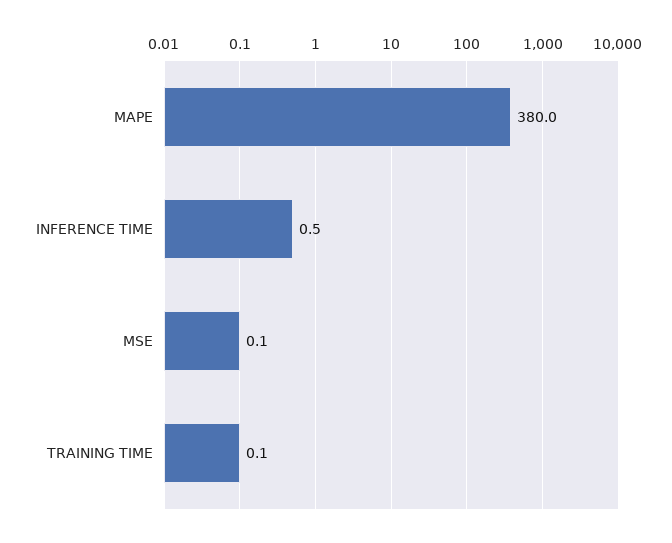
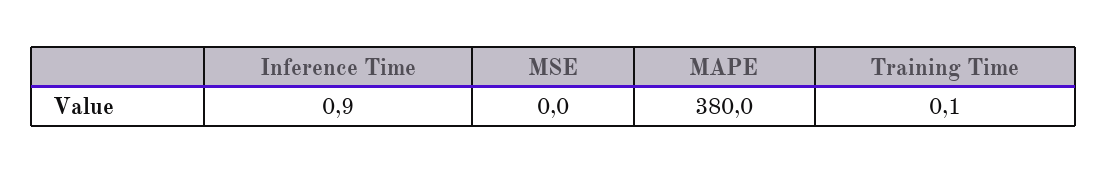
INFERENCE TIME: 0.5 -> 0.9
MSE: 0.1 -> 0

